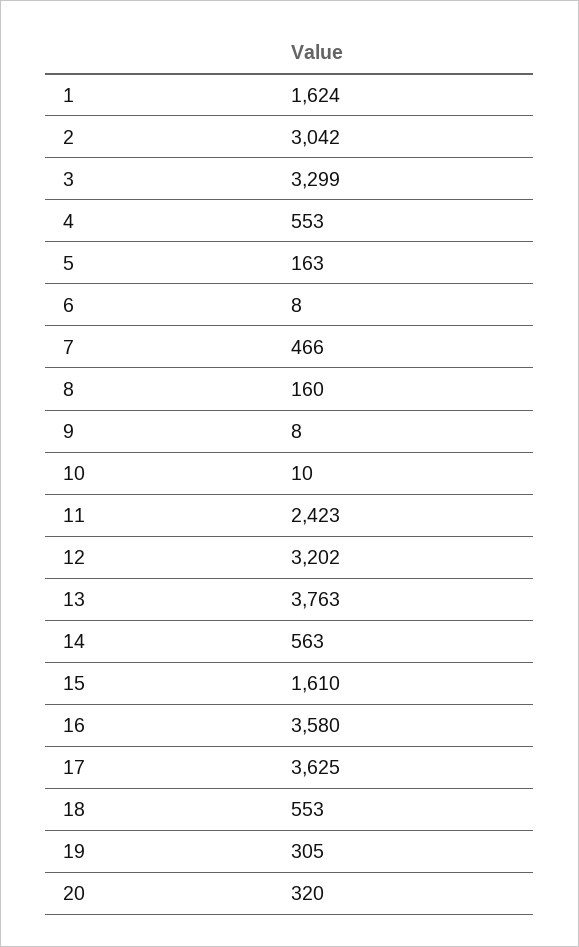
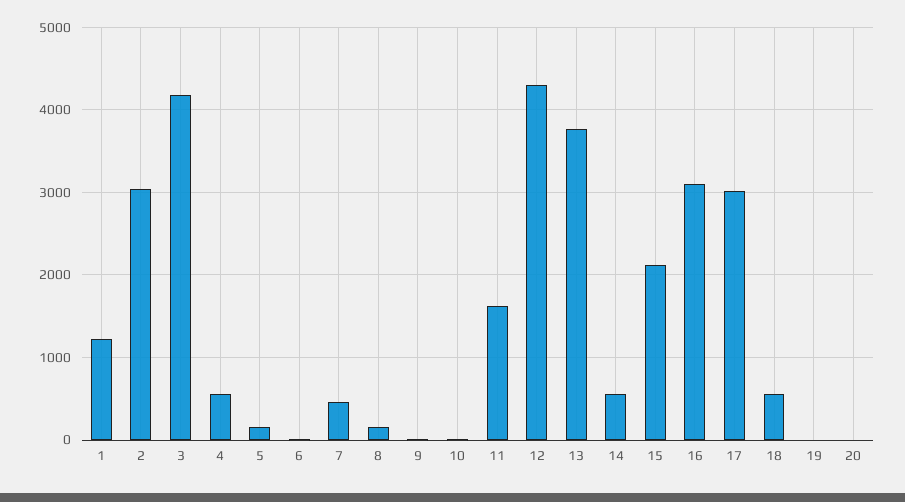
1: 1624 -> 1200
3: 3299 -> 4200
11: 2423 -> 1600
12: 3202 -> 4300
15: 1610 -> 2100
16: 3580 -> 3100
17: 3625 -> 3000
19: 305 -> 0
20: 320 -> 0

